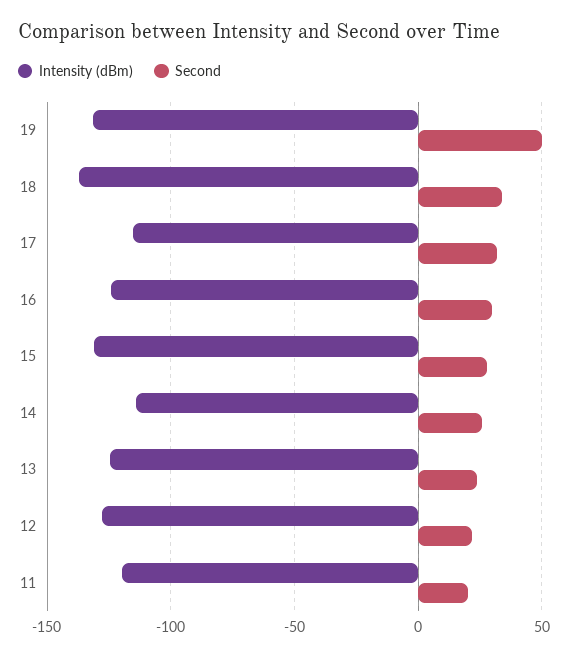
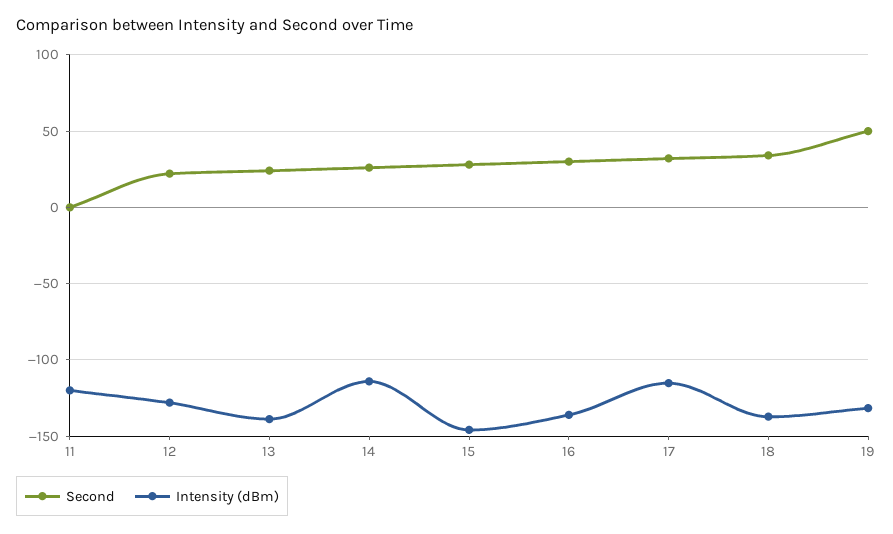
Intensity (dBm), 16: -125 -> -135
Intensity (dBm), 15: -130 -> -145
Intensity (dBm), 13: -125 -> -140
Second, 11: 20 -> 0

